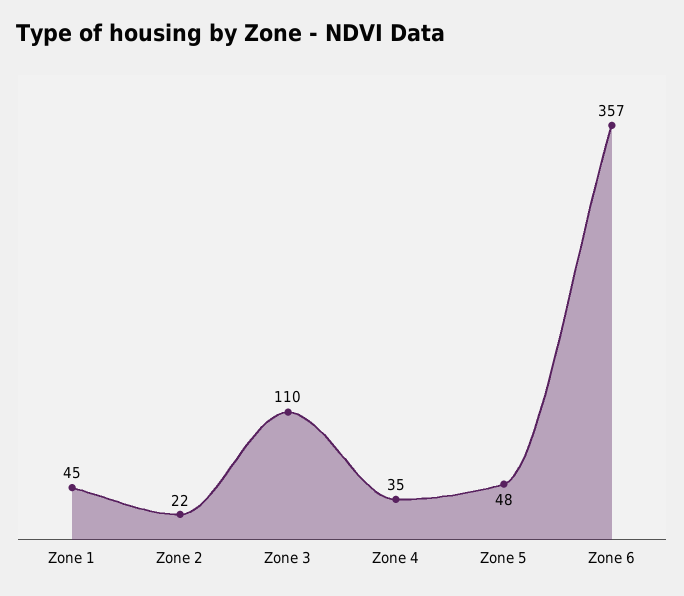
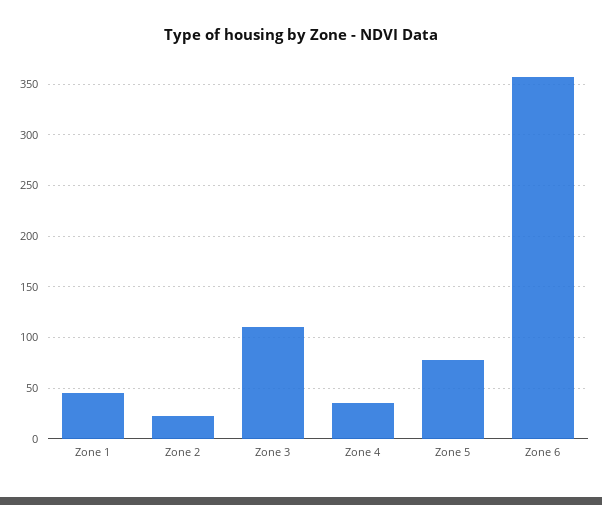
Zone 5: 48 -> 80

